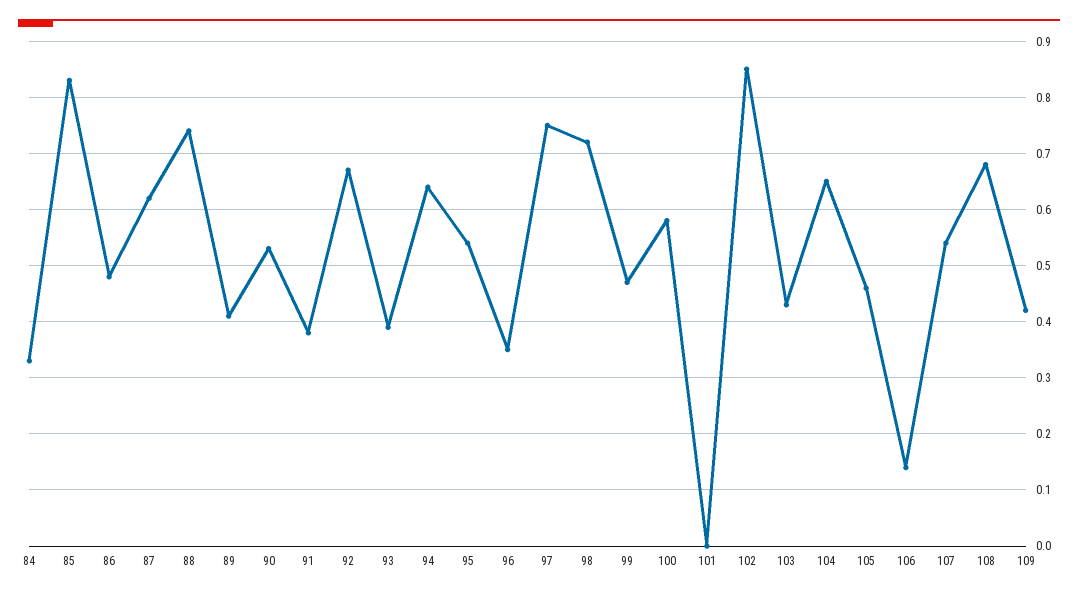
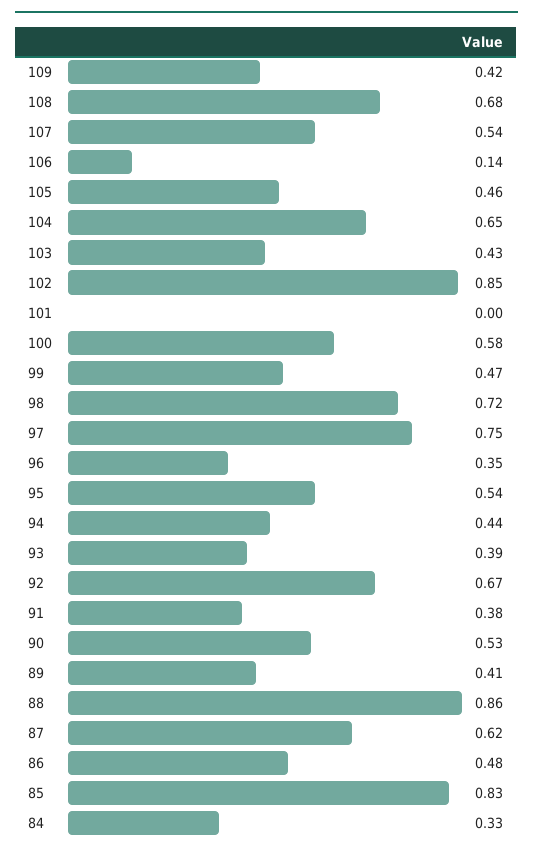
88: 0.75 -> 0.86
94: 0.65 -> 0.44

